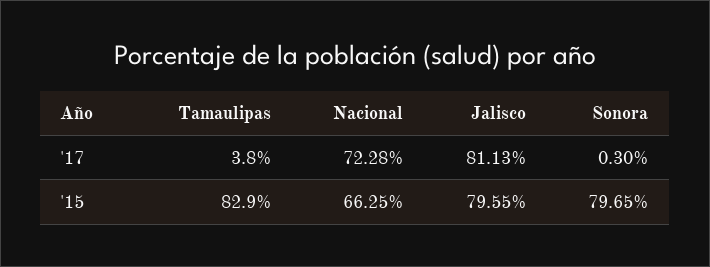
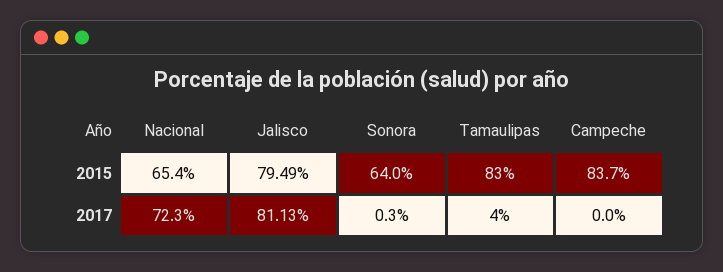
Nacional, '15: 66.25 -> 65.4
Jalisco, '15: 79.55 -> 79.49
Sonora, '15: 79.65 -> 64
Campeche, '15: none -> 83.7
Campeche, '17: none -> 0

